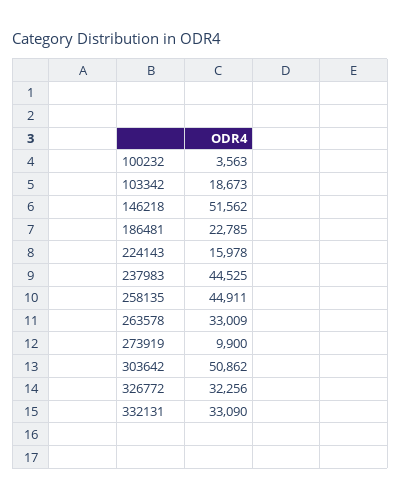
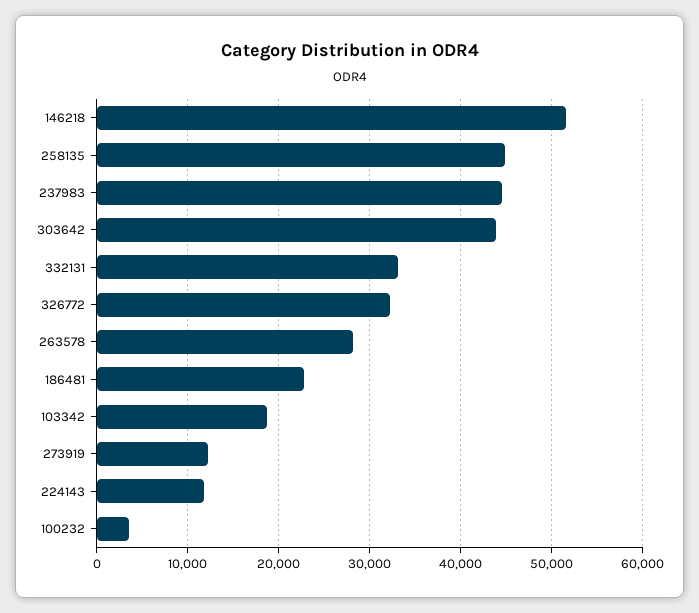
224143: 15978 -> 12000
263578: 33009 -> 28000
273919: 9900 -> 12000
303642: 50862 -> 44000

